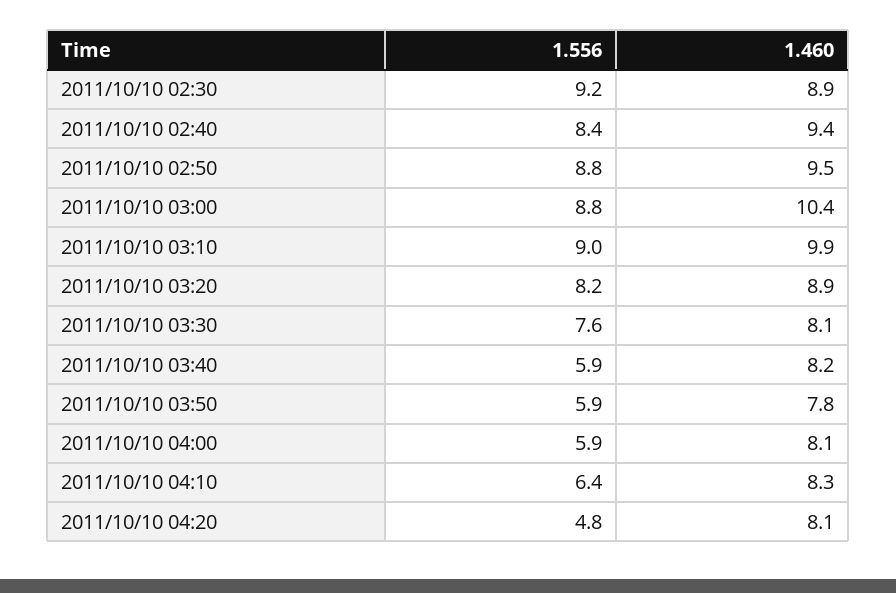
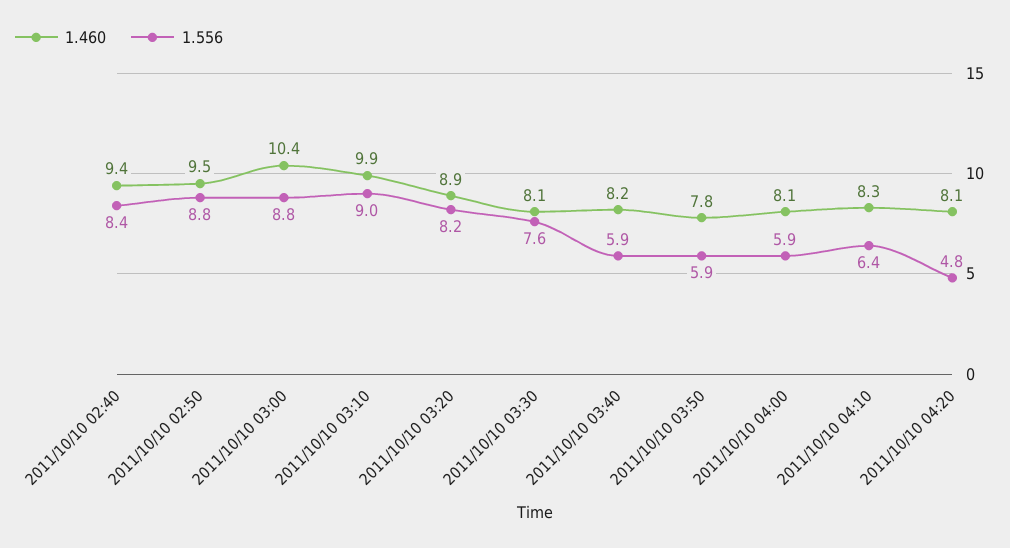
1.556, 2011/10/10 02:30: 9.2 -> none
1.460, 2011/10/10 02:30: 8.9 -> none

